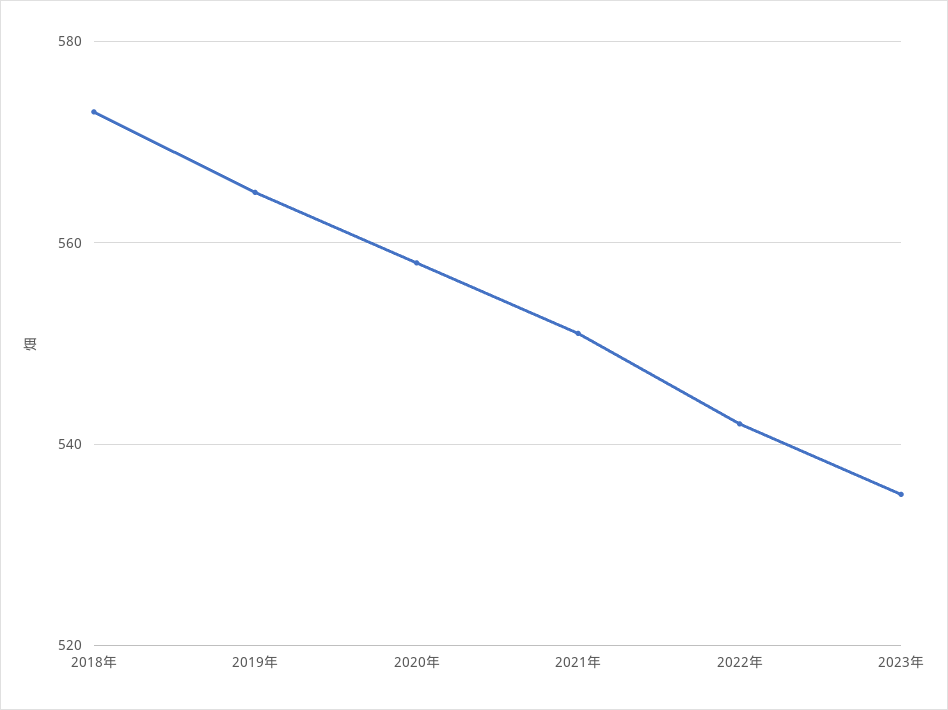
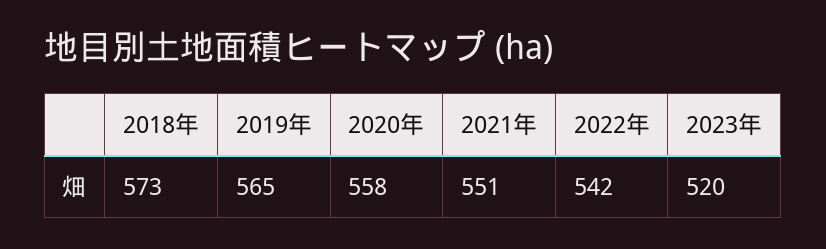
2023年: 535 -> 520

